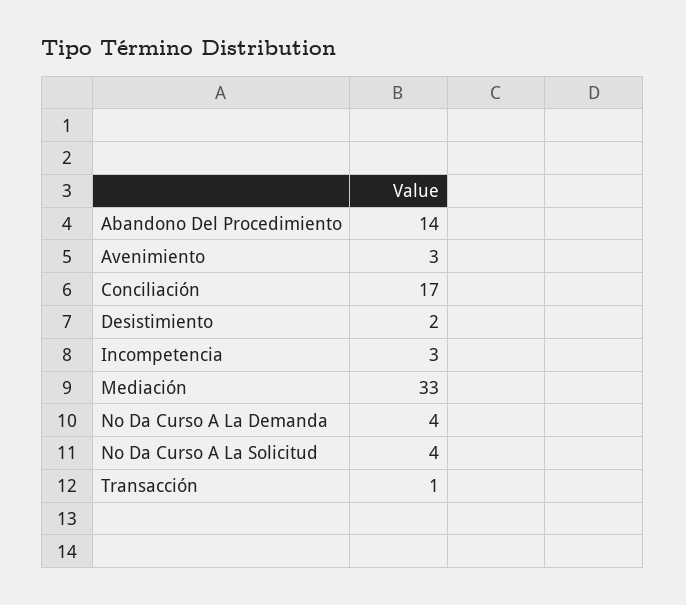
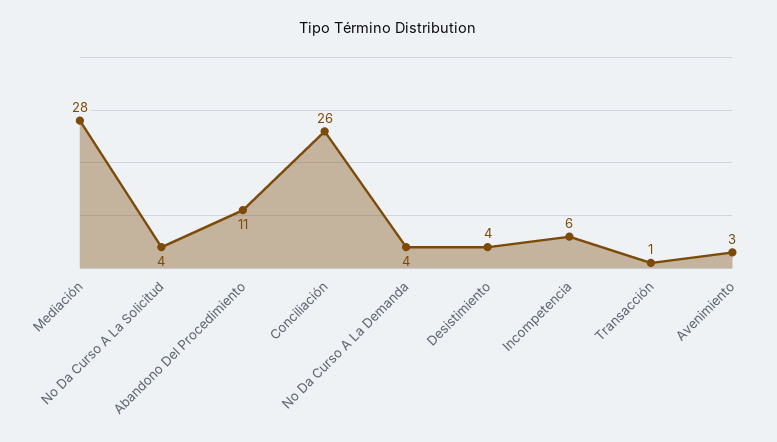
Abandono Del Procedimiento: 14 -> 11
Conciliación: 17 -> 26
Desistimiento: 2 -> 4
Incompetencia: 3 -> 6
Mediación: 33 -> 28

